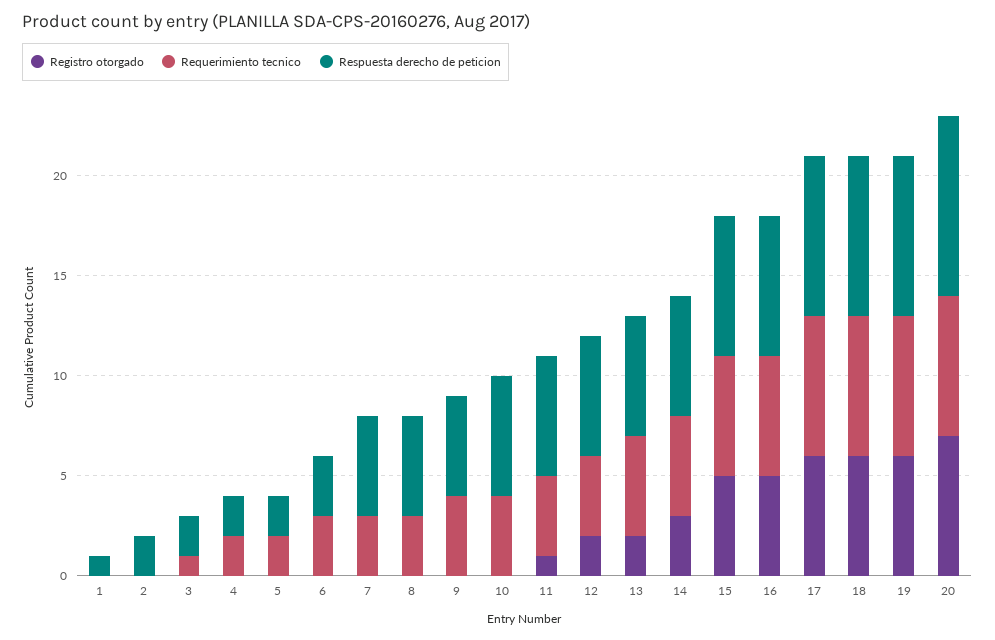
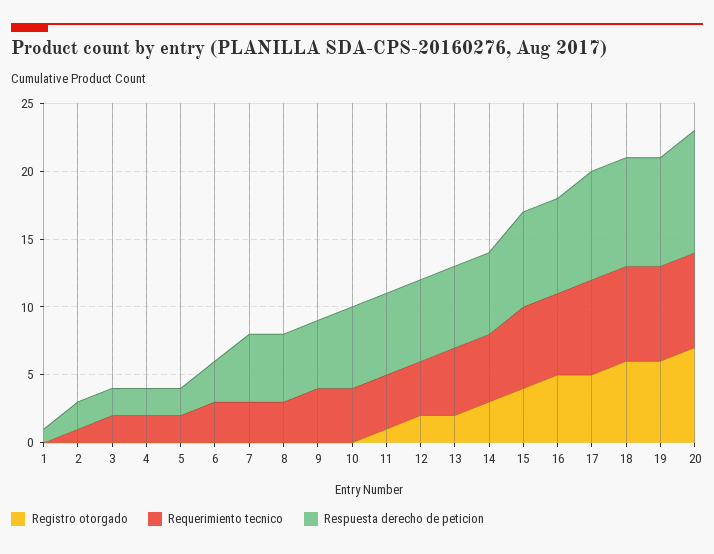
Requerimiento tecnico, 2: 0 -> 1
Requerimiento tecnico, 3: 1 -> 2
Registro otorgado, 15: 5 -> 4
Registro otorgado, 17: 6 -> 5

